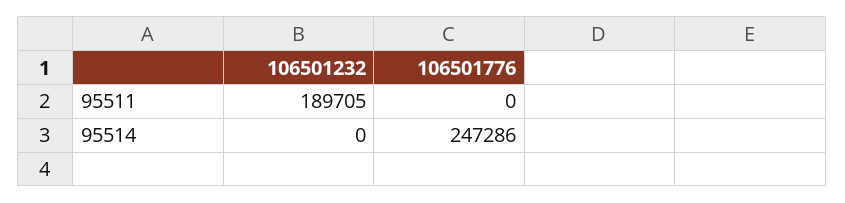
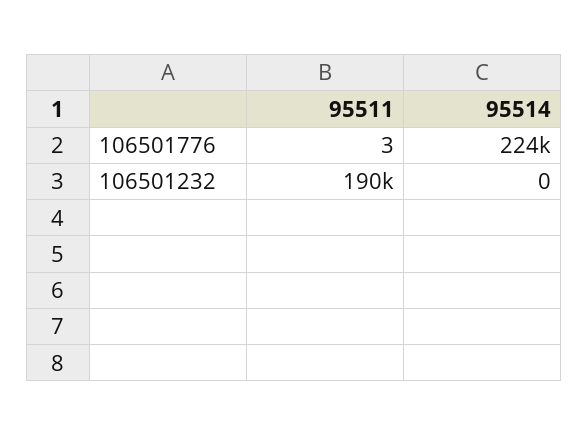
106501776, 95511: 0 -> 3
106501776, 95514: 247286 -> 224000

